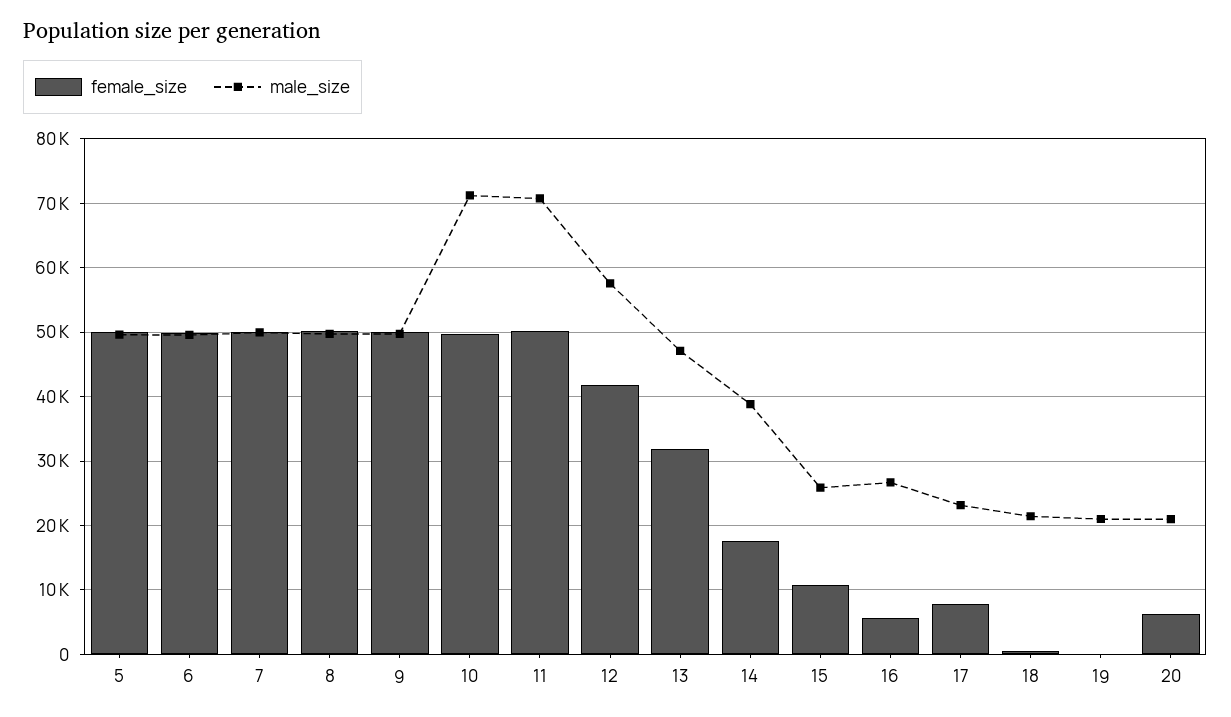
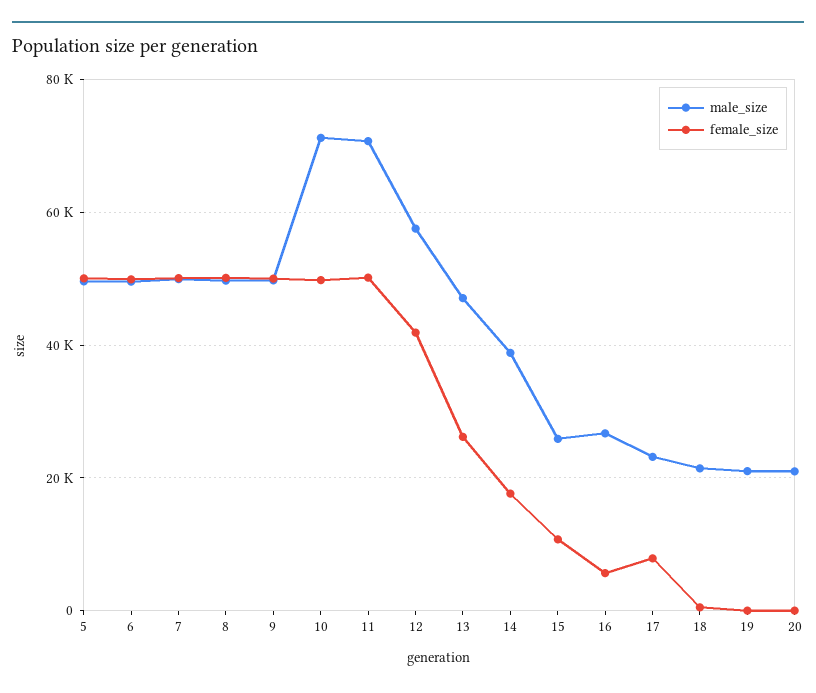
female_size, 13: 32000 -> 26000
female_size, 20: 6000 -> 0

